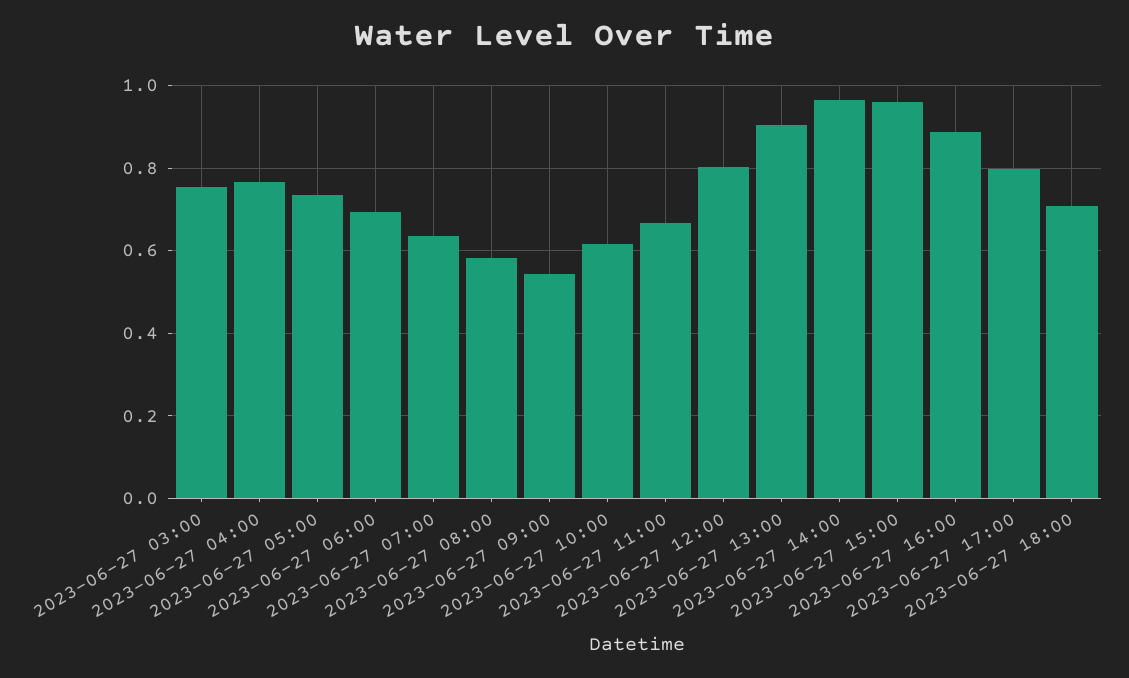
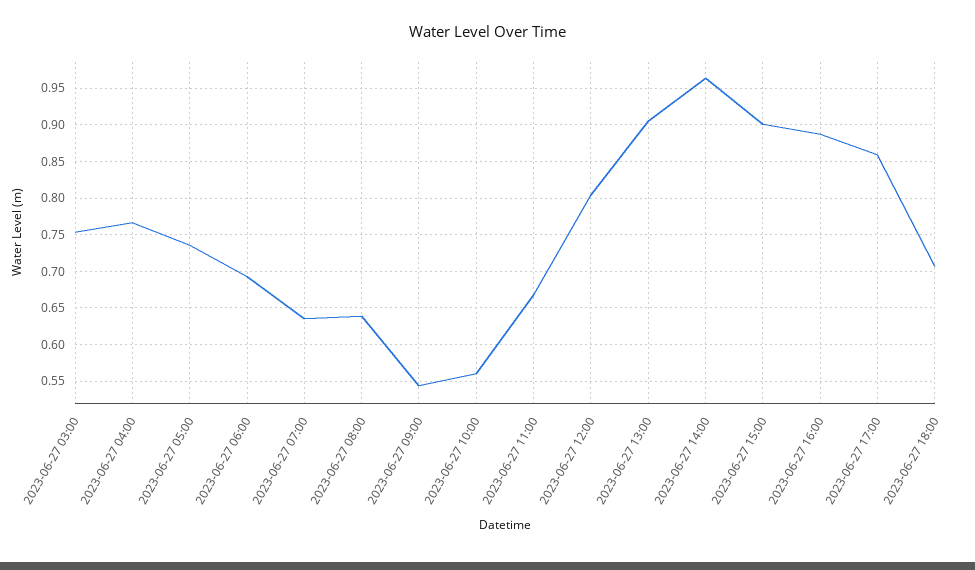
2023-06-27 08:00: 0.58 -> 0.64
2023-06-27 10:00: 0.62 -> 0.56
2023-06-27 15:00: 0.96 -> 0.9
2023-06-27 17:00: 0.8 -> 0.86

